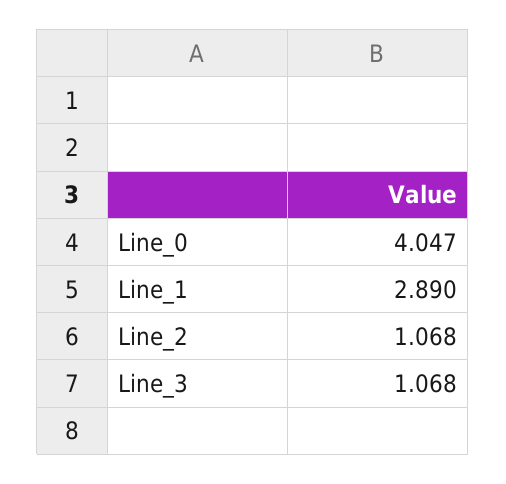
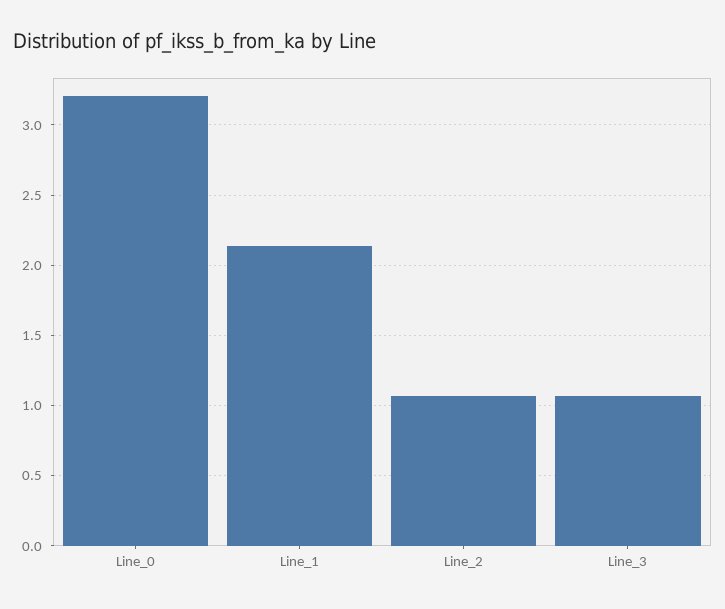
Line_0: 4.047 -> 3.2
Line_1: 2.89 -> 2.15

